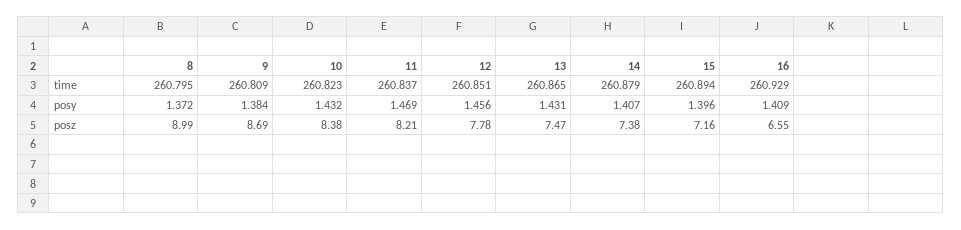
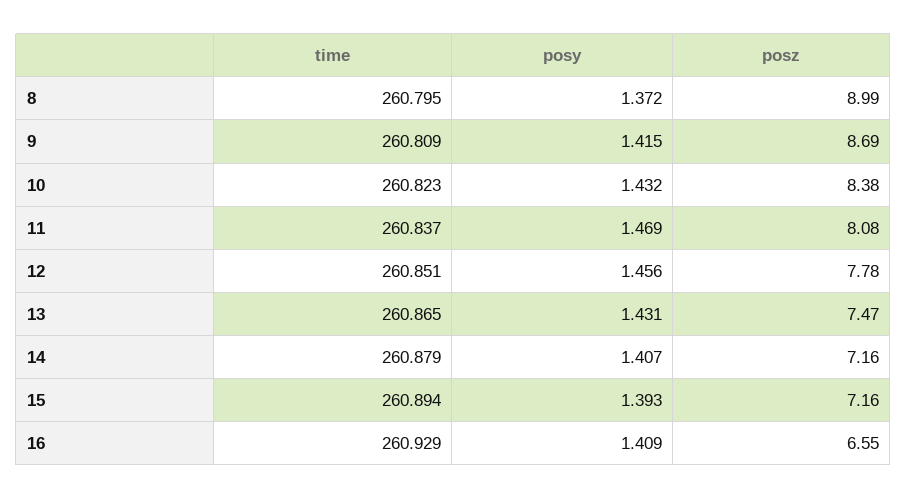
9, posy: 1.384 -> 1.415
15, posy: 1.396 -> 1.393
11, posz: 8.21 -> 8.08
14, posz: 7.38 -> 7.16

